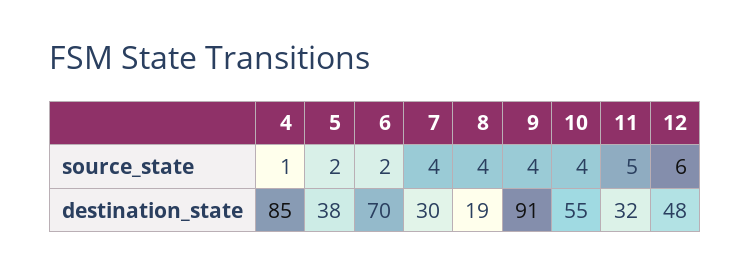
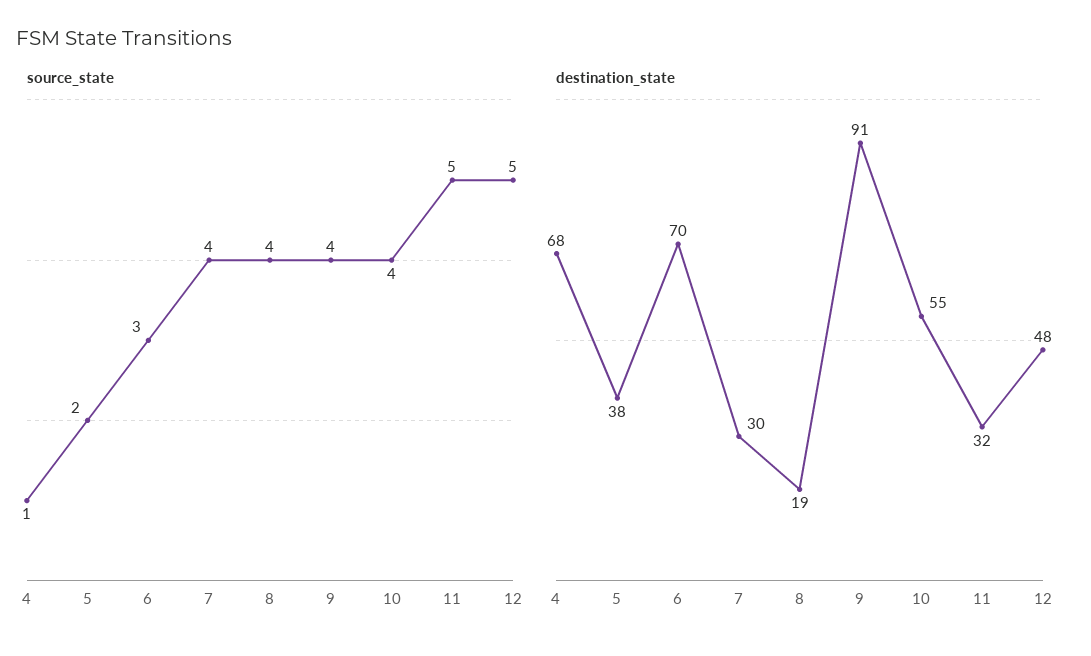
source_state, 6: 2 -> 3
source_state, 12: 6 -> 5
destination_state, 4: 85 -> 68

